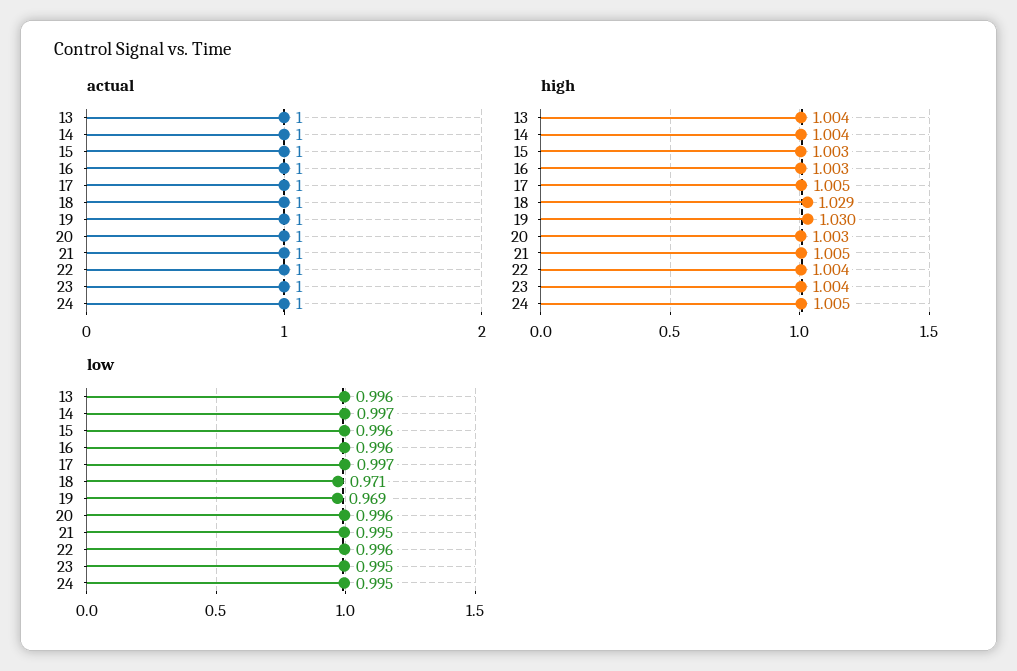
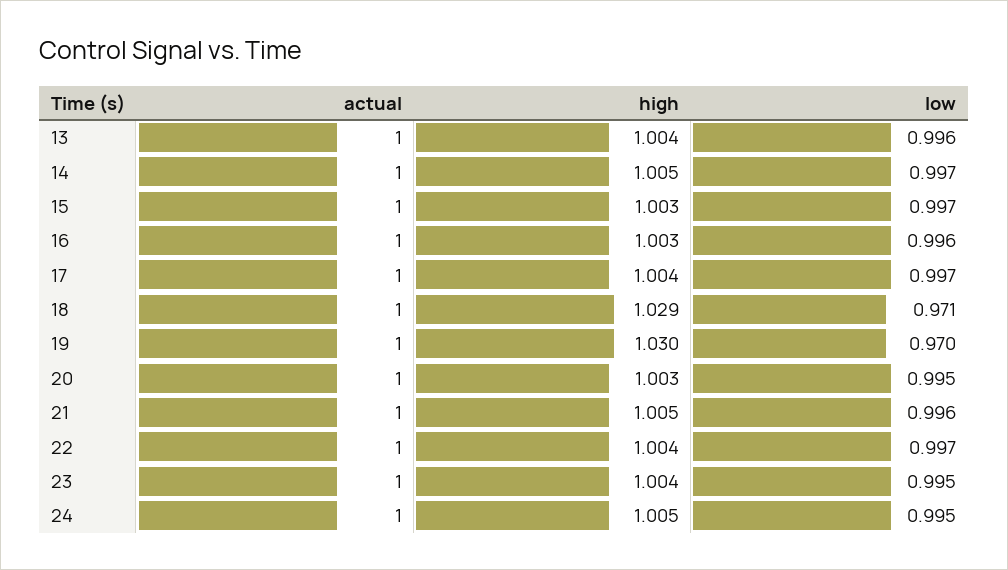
high, 14: 1.004 -> 1.005
high, 17: 1.005 -> 1.004
low, 15: 0.996 -> 0.997
low, 19: 0.969 -> 0.97
low, 20: 0.996 -> 0.995
low, 21: 0.995 -> 0.996
low, 22: 0.996 -> 0.997

